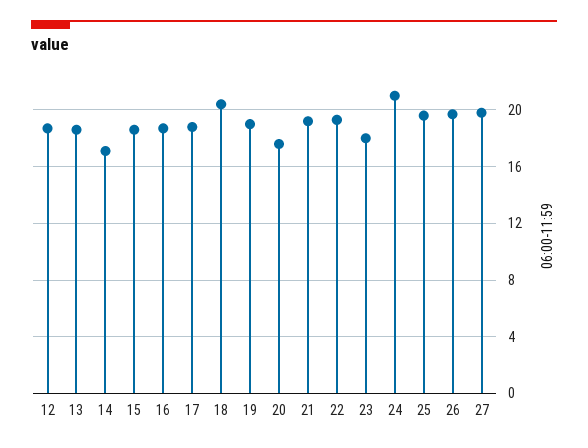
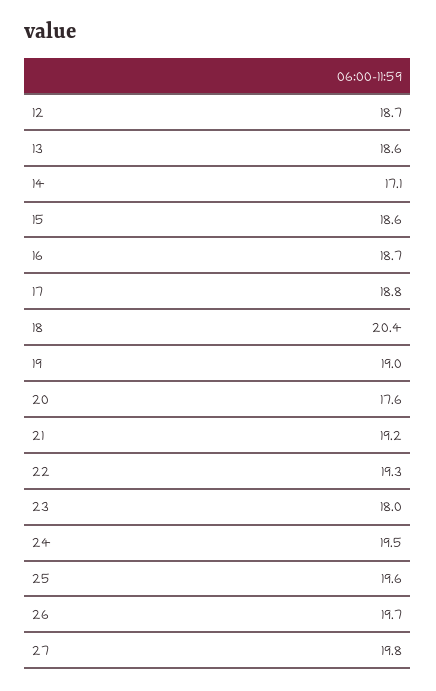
24: 21 -> 19.5

